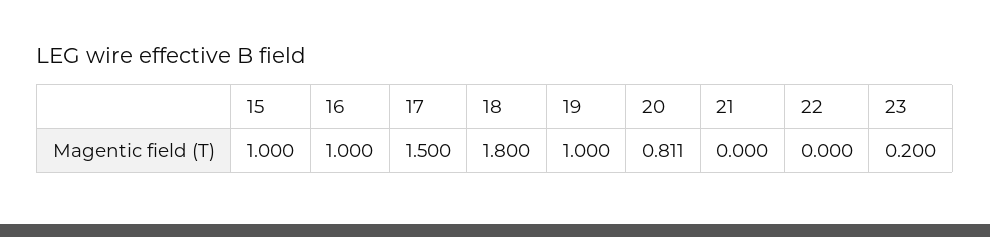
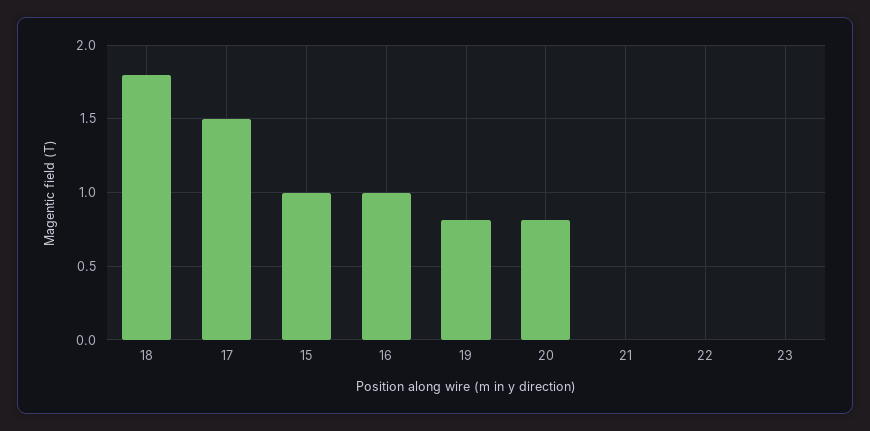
19: 1 -> 0.8
23: 0.2 -> 0

